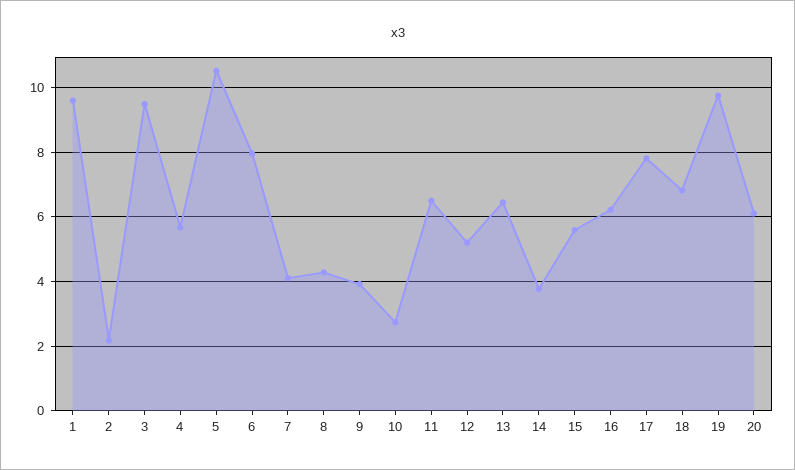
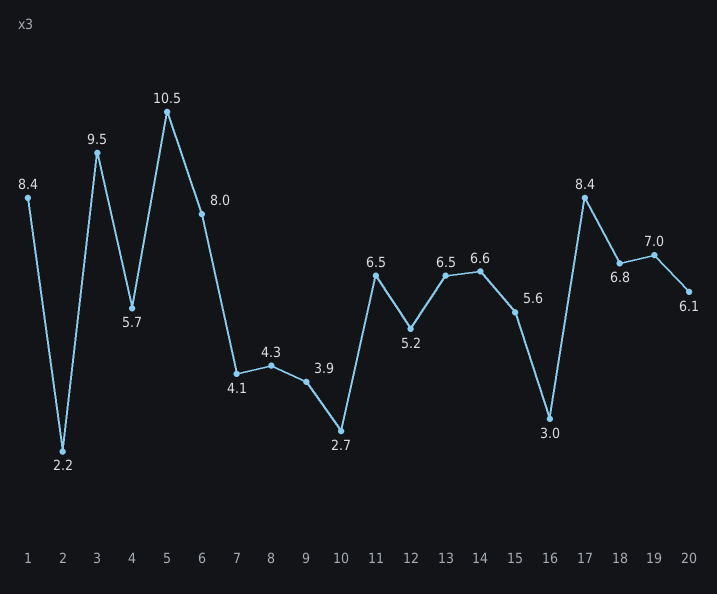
1: 9.6 -> 8.4
14: 3.8 -> 6.6
16: 6.2 -> 3
17: 7.8 -> 8.4
19: 9.8 -> 7

